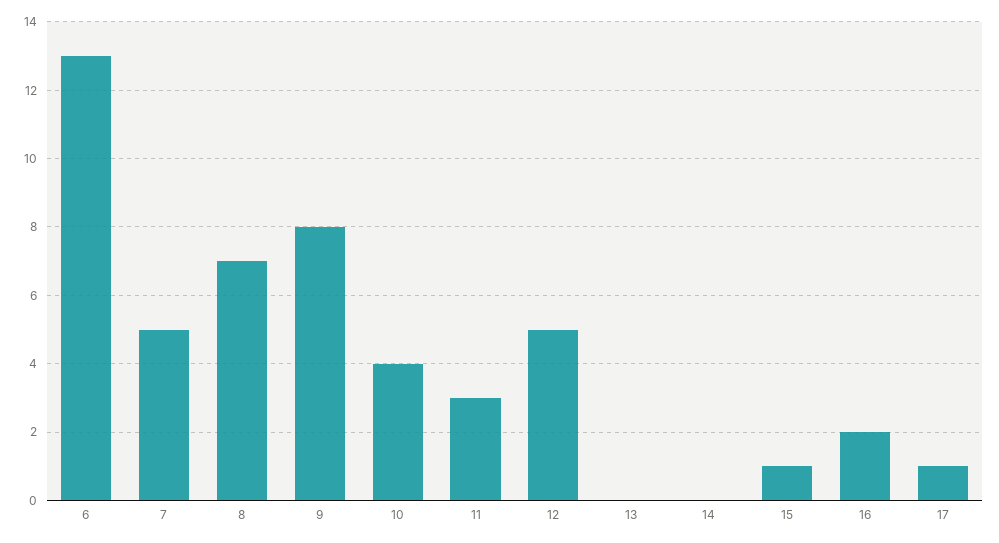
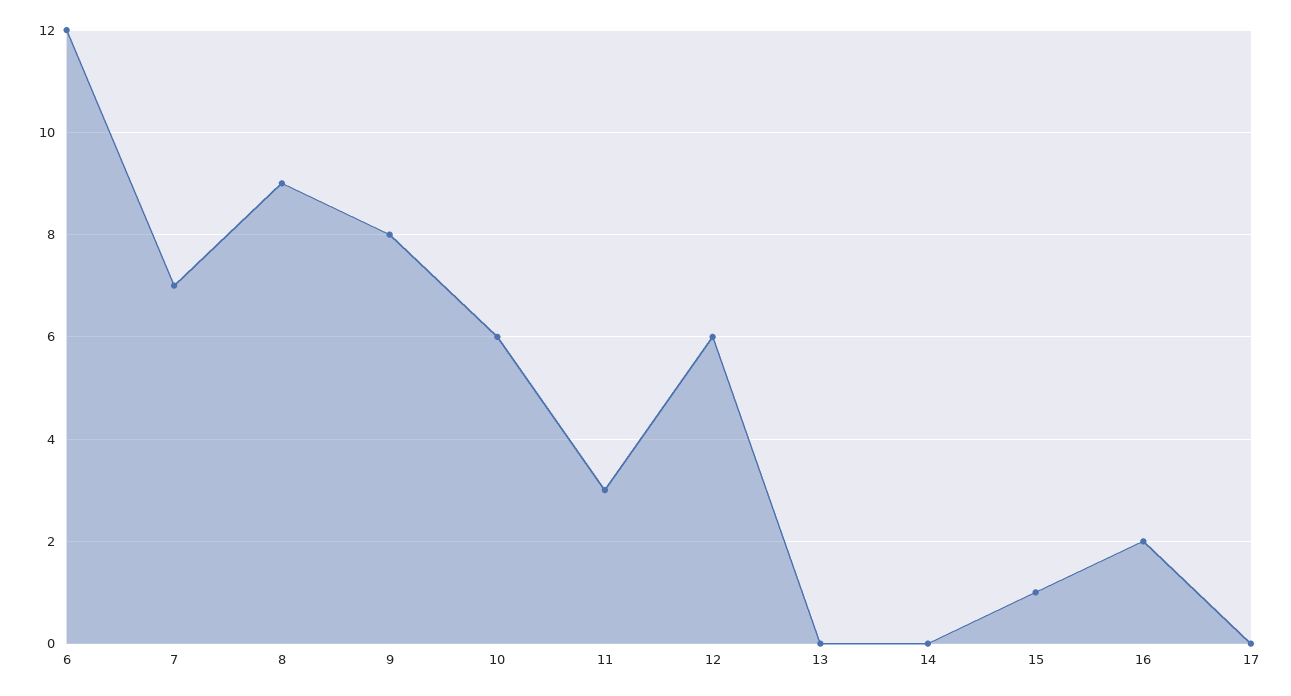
6: 13 -> 12
7: 5 -> 7
8: 7 -> 9
10: 4 -> 6
12: 5 -> 6
17: 1 -> 0

